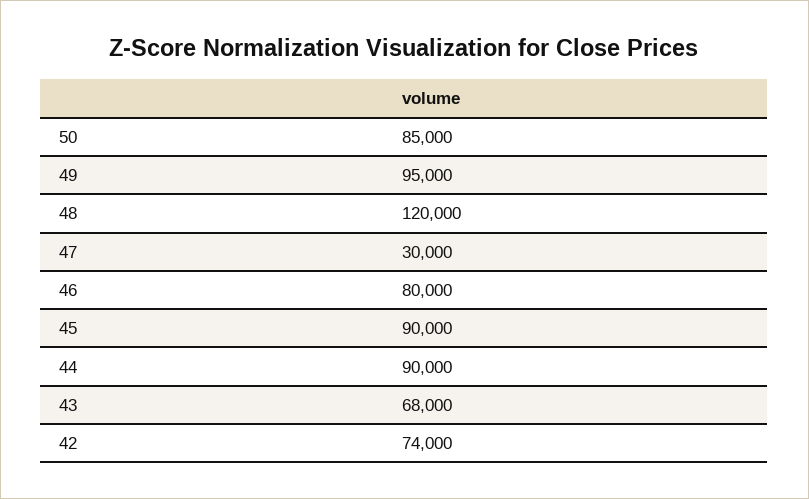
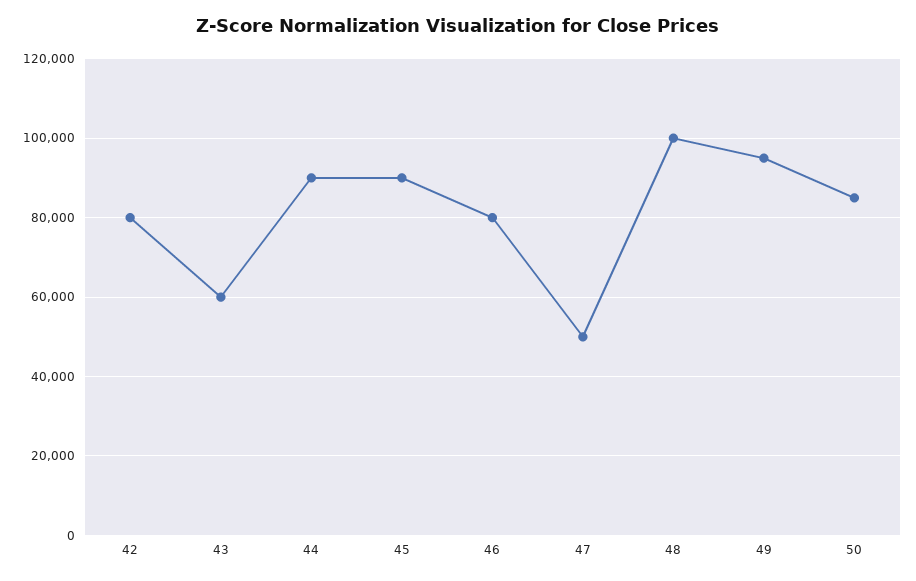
48: 120000 -> 100000
47: 30000 -> 50000
43: 68000 -> 60000
42: 74000 -> 80000

